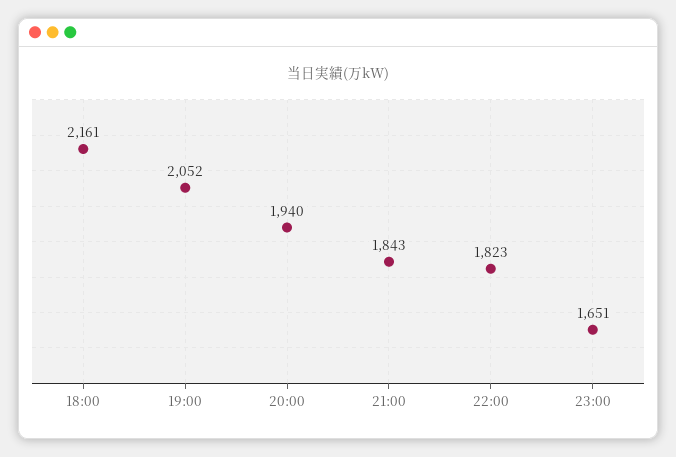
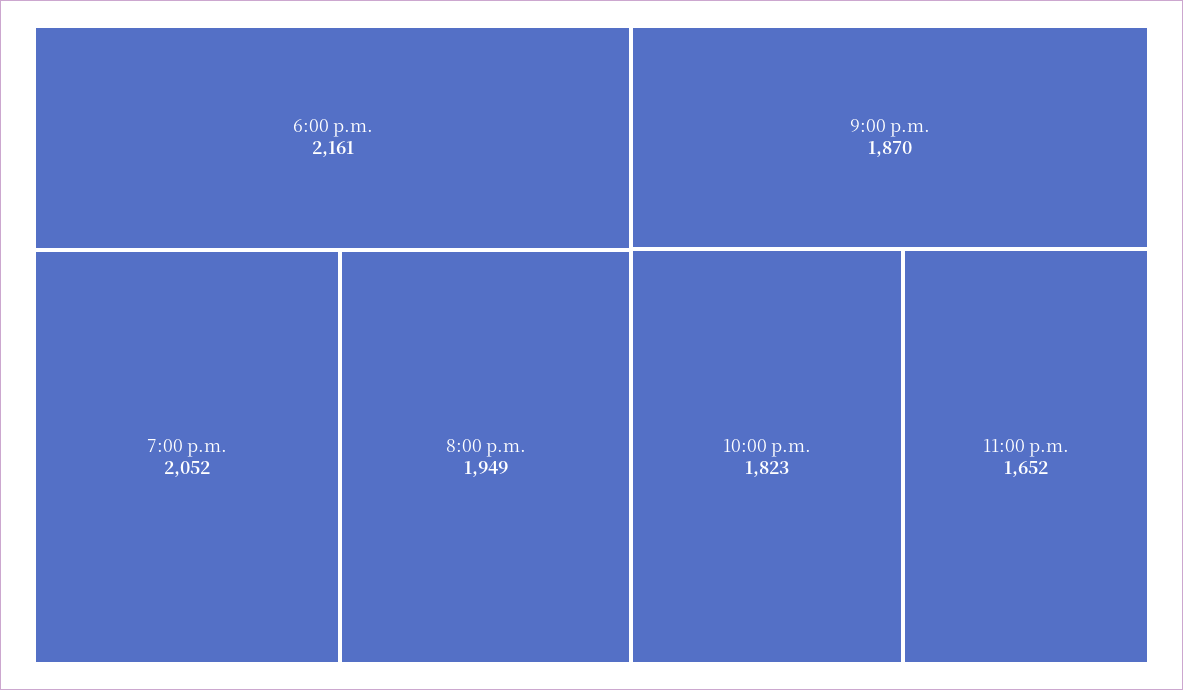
20:00: 1940 -> 1949
21:00: 1843 -> 1870
23:00: 1651 -> 1652

